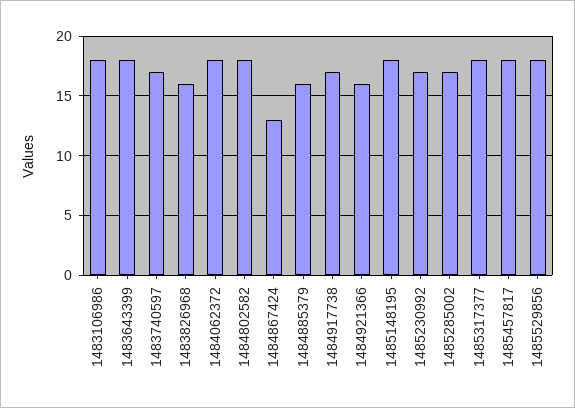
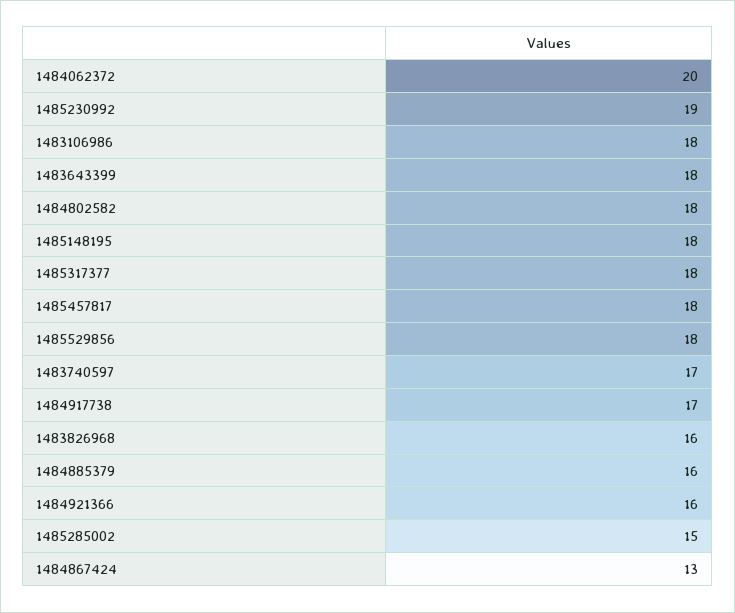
1484062372: 18 -> 20
1485230992: 17 -> 19
1485285002: 17 -> 15

